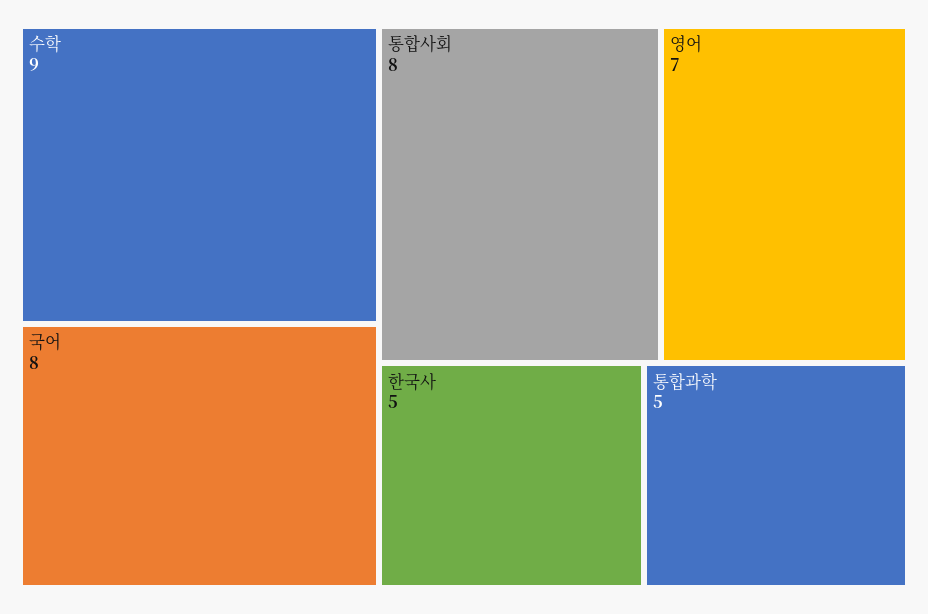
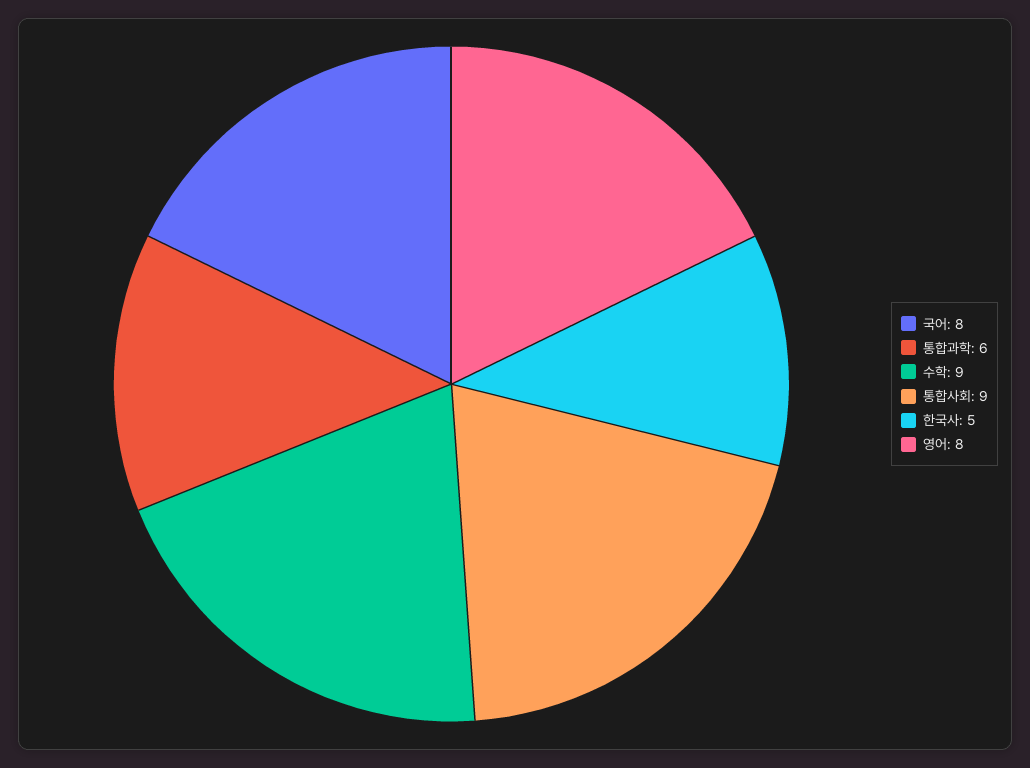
통합사회: 8 -> 9
영어: 7 -> 8
통합과학: 5 -> 6

